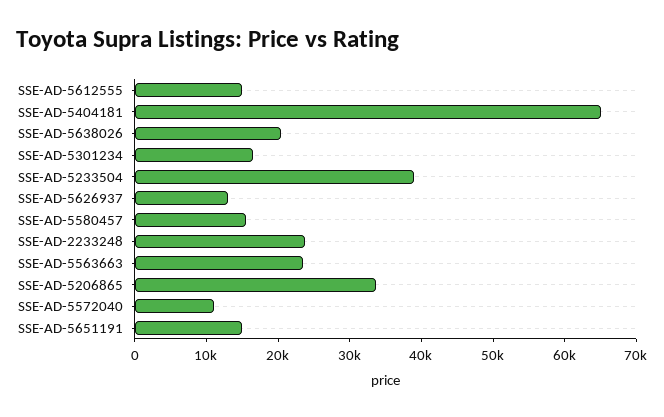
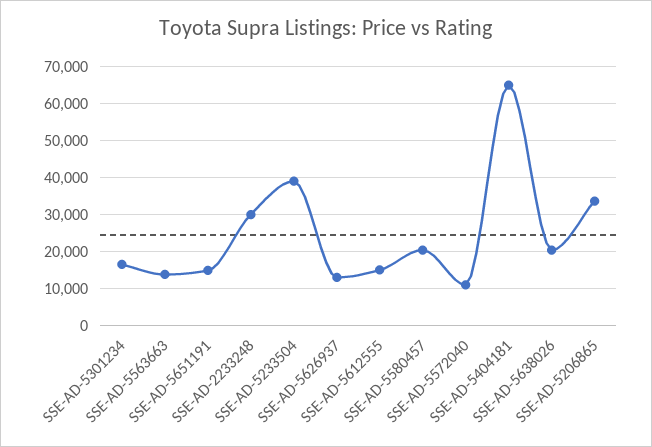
SSE-AD-5580457: 16000 -> 20000
SSE-AD-2233248: 24000 -> 30000
SSE-AD-5563663: 24000 -> 14000

